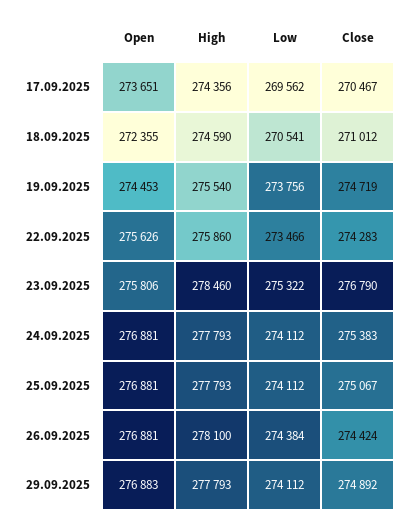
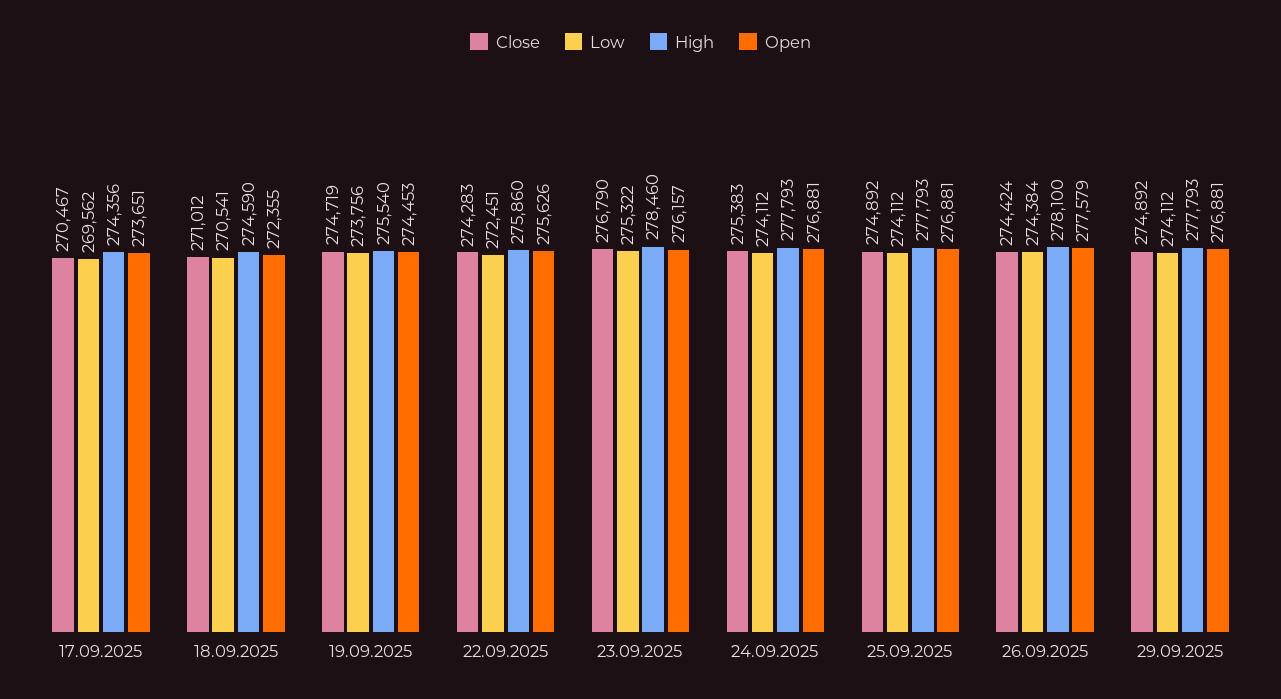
Low, 22.09.2025: 273466 -> 272451
Open, 23.09.2025: 275806 -> 276157
Close, 25.09.2025: 275067 -> 274892
Open, 26.09.2025: 276881 -> 277579
Open, 29.09.2025: 276883 -> 276881

